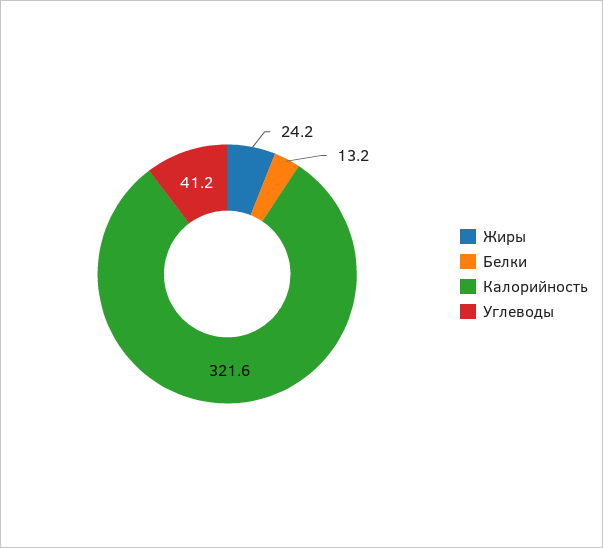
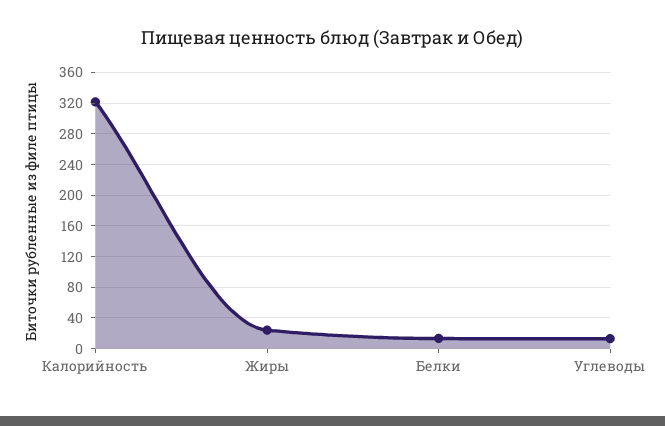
Углеводы: 41.2 -> 10

